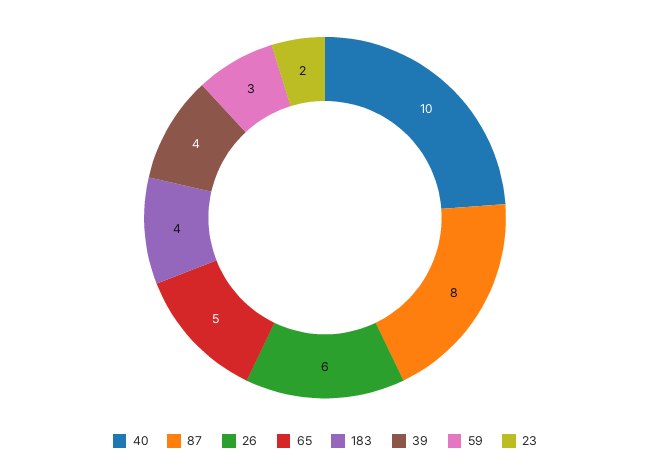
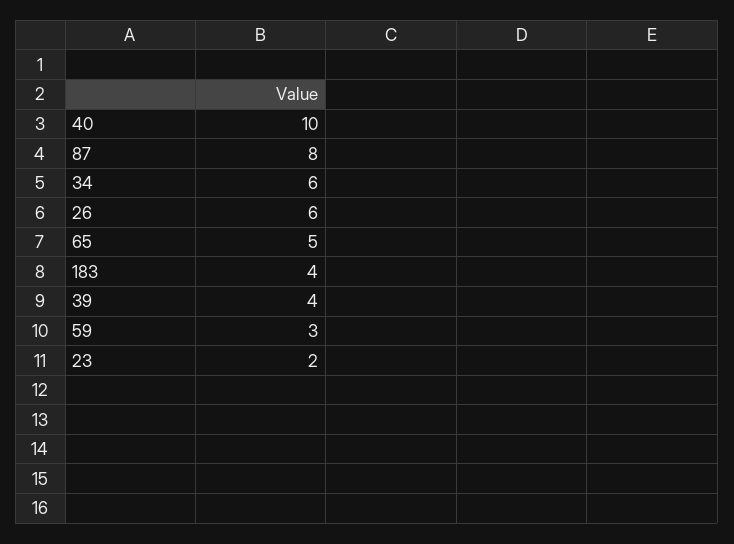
34: none -> 6

